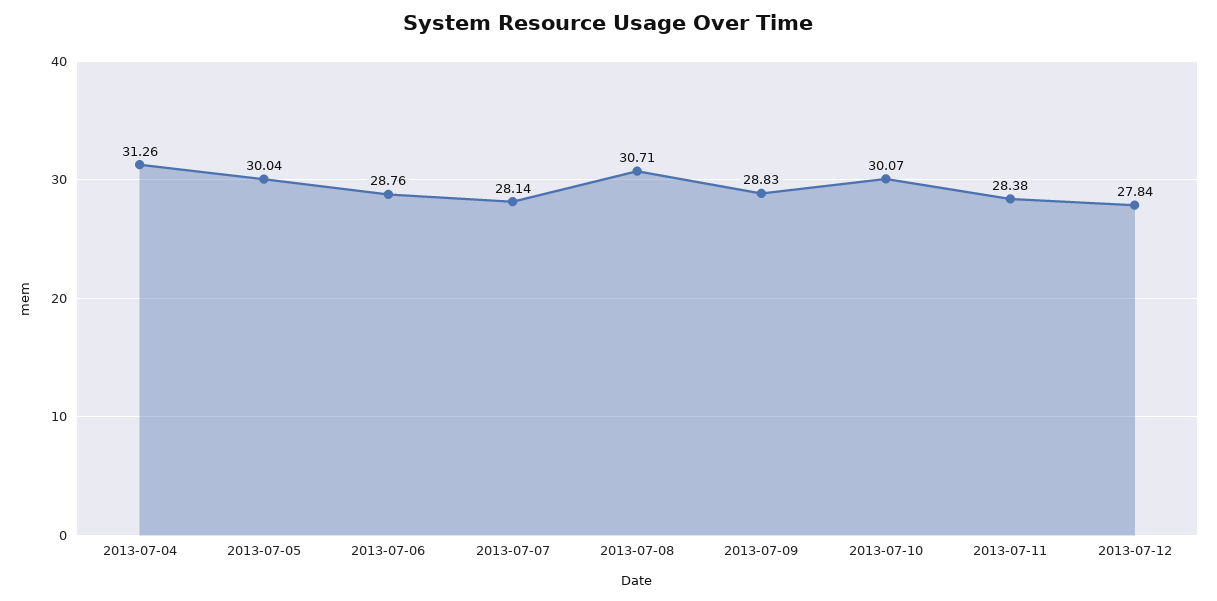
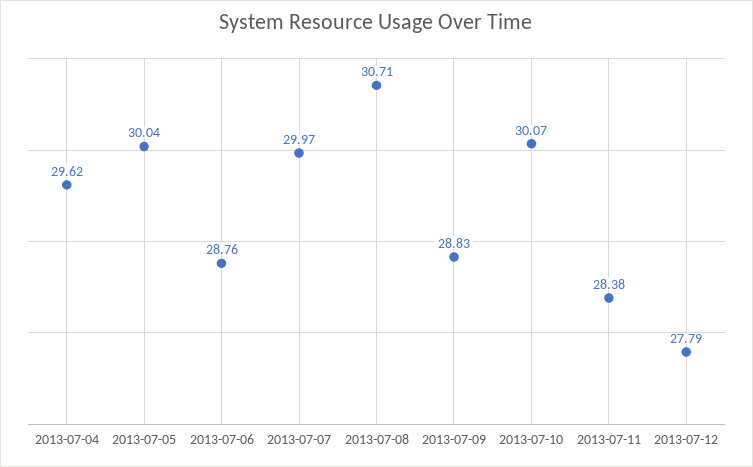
2013-07-04: 31.26 -> 29.62
2013-07-07: 28.14 -> 29.97
2013-07-12: 27.84 -> 27.79

